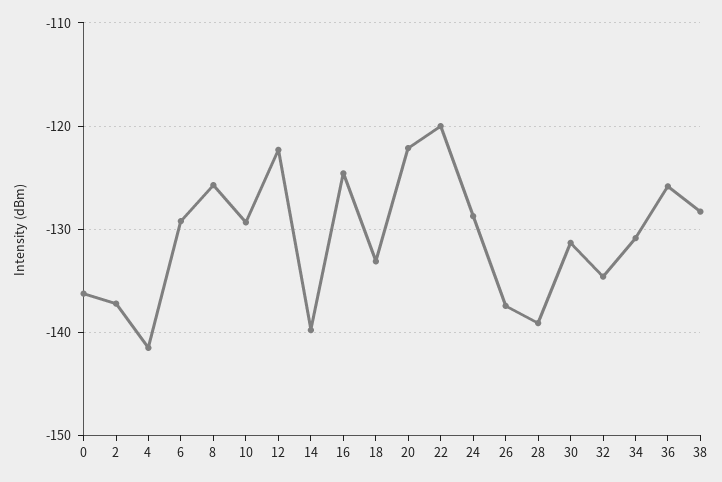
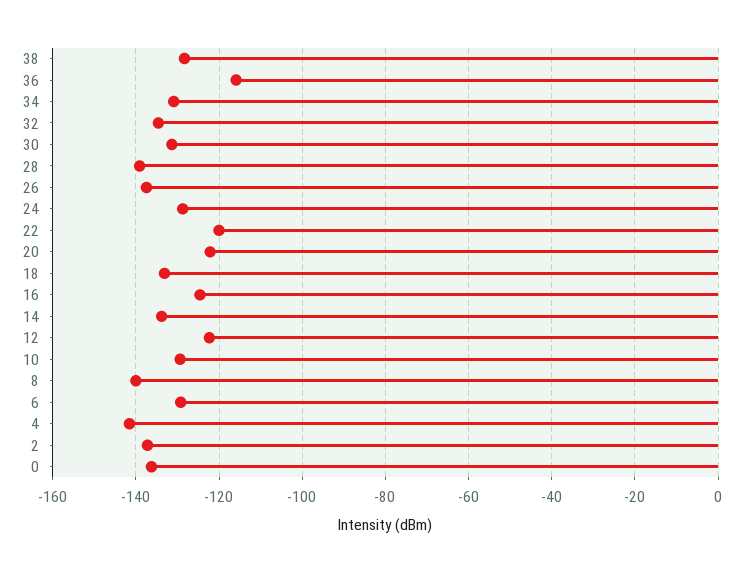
8: -126 -> -140
14: -140 -> -134
36: -126 -> -116

